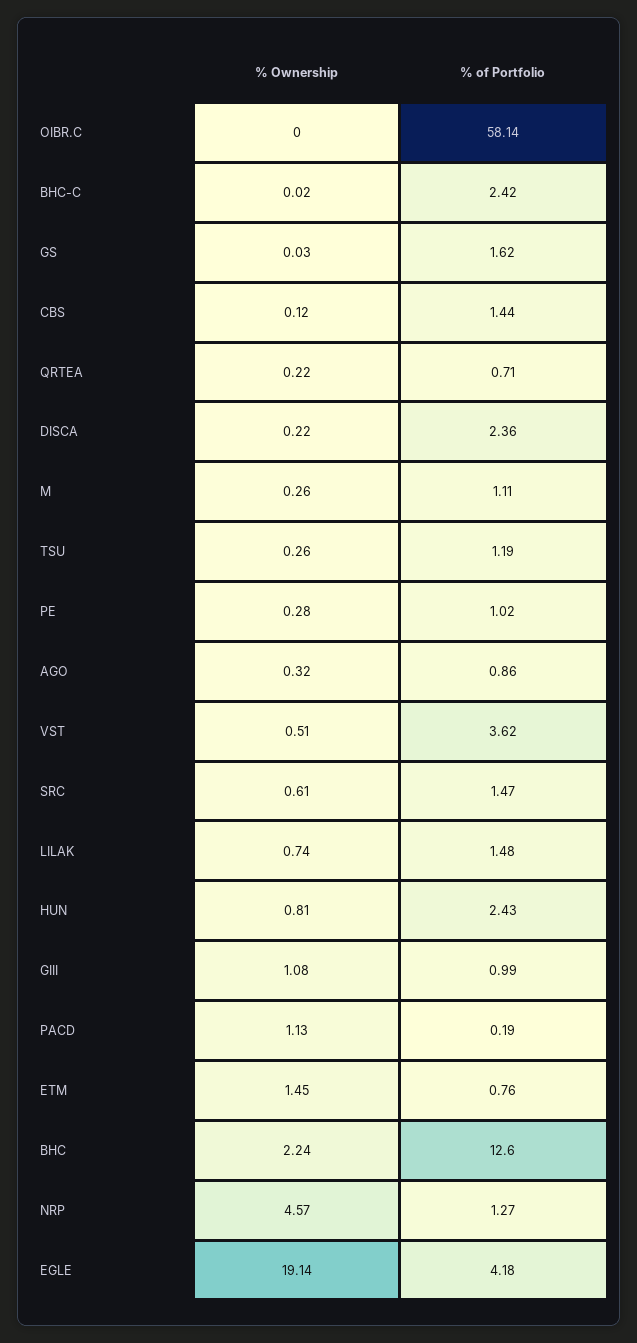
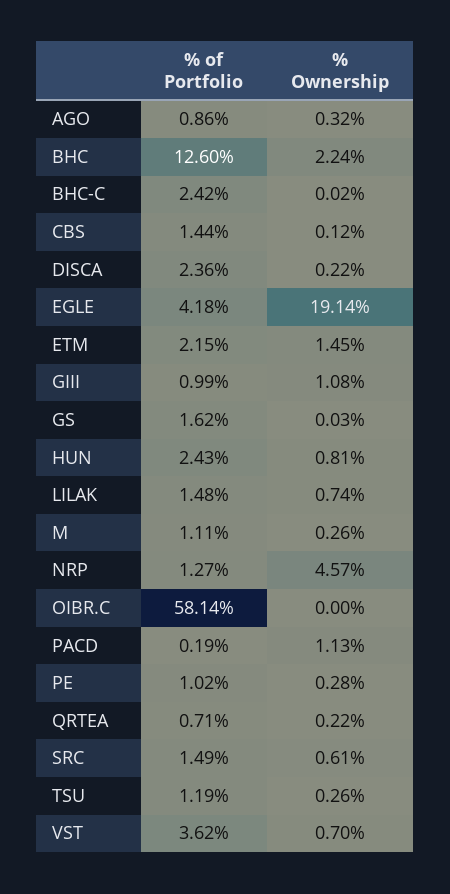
% Ownership, VST: 0.51 -> 0.7
% of Portfolio, SRC: 1.47 -> 1.49
% of Portfolio, ETM: 0.76 -> 2.15

